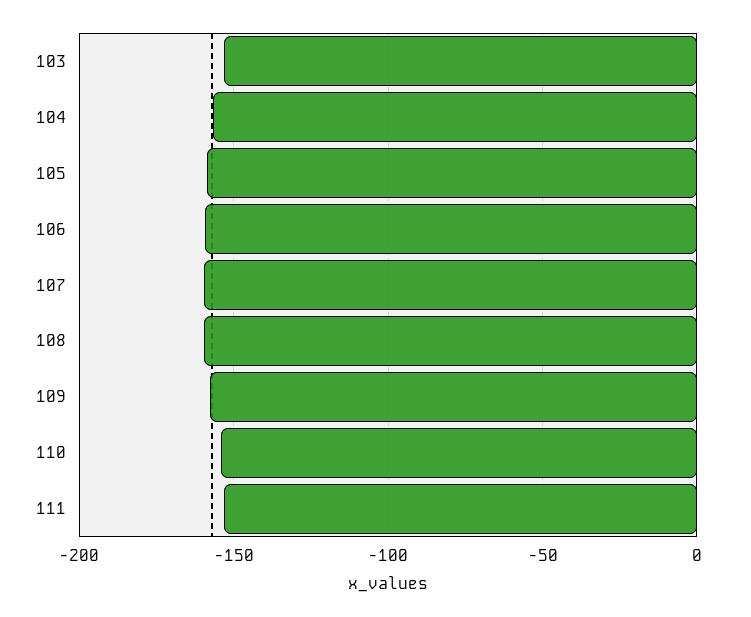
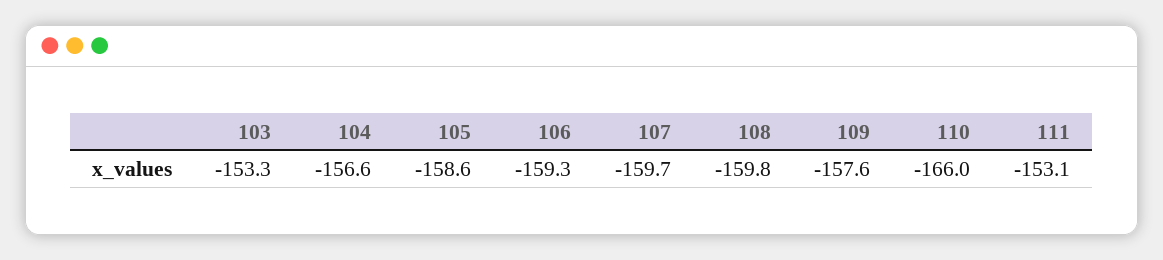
110: -155 -> -166

